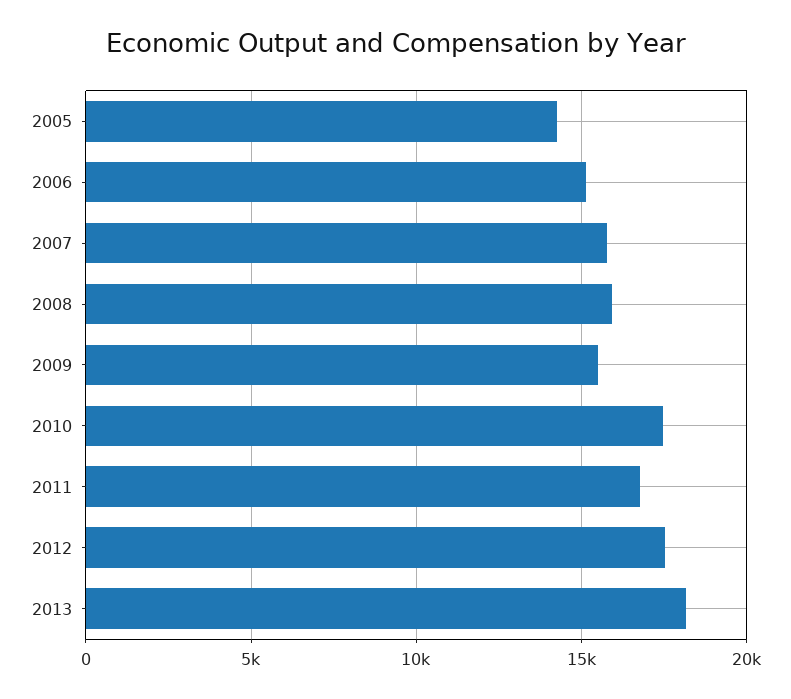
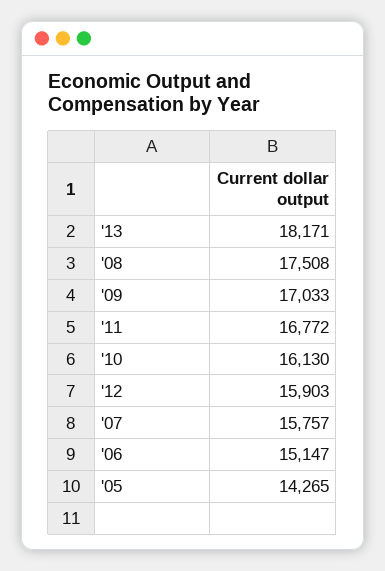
2008: 16000 -> 17508
2009: 15500 -> 17033
2010: 17500 -> 16130
2012: 17500 -> 15903

